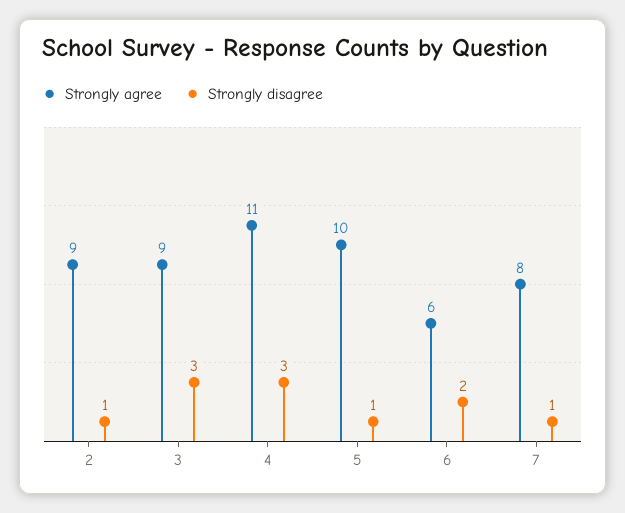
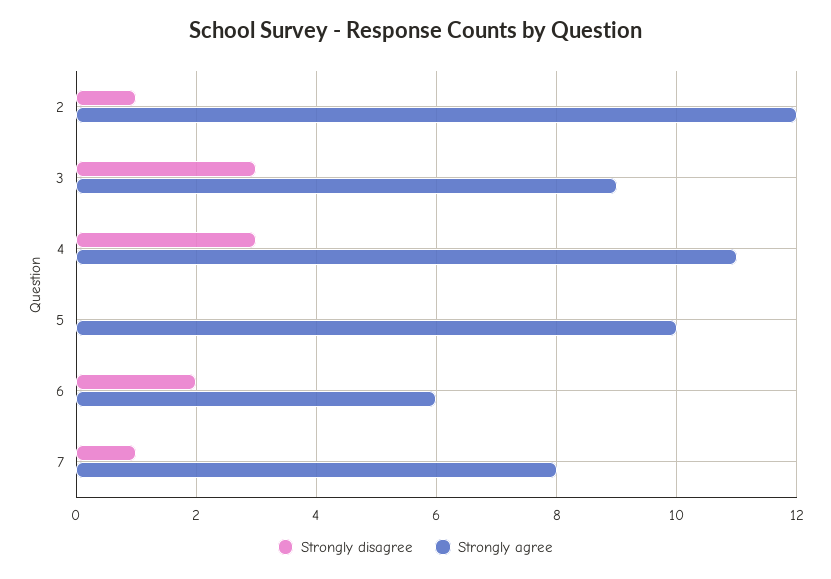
Strongly agree, 2: 9 -> 12
Strongly disagree, 5: 1 -> 0

